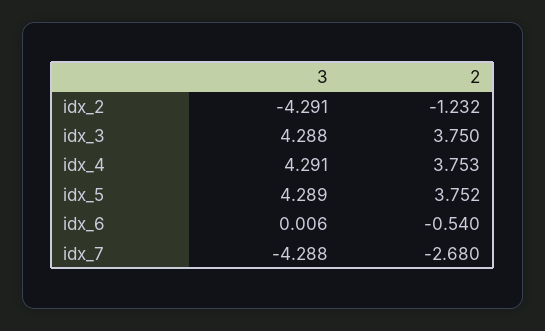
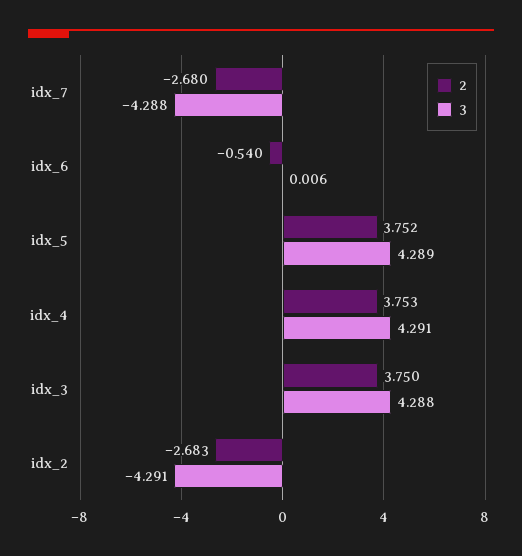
2, idx_2: -1.232 -> -2.683

